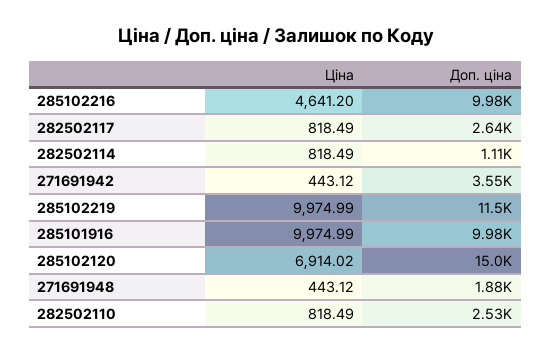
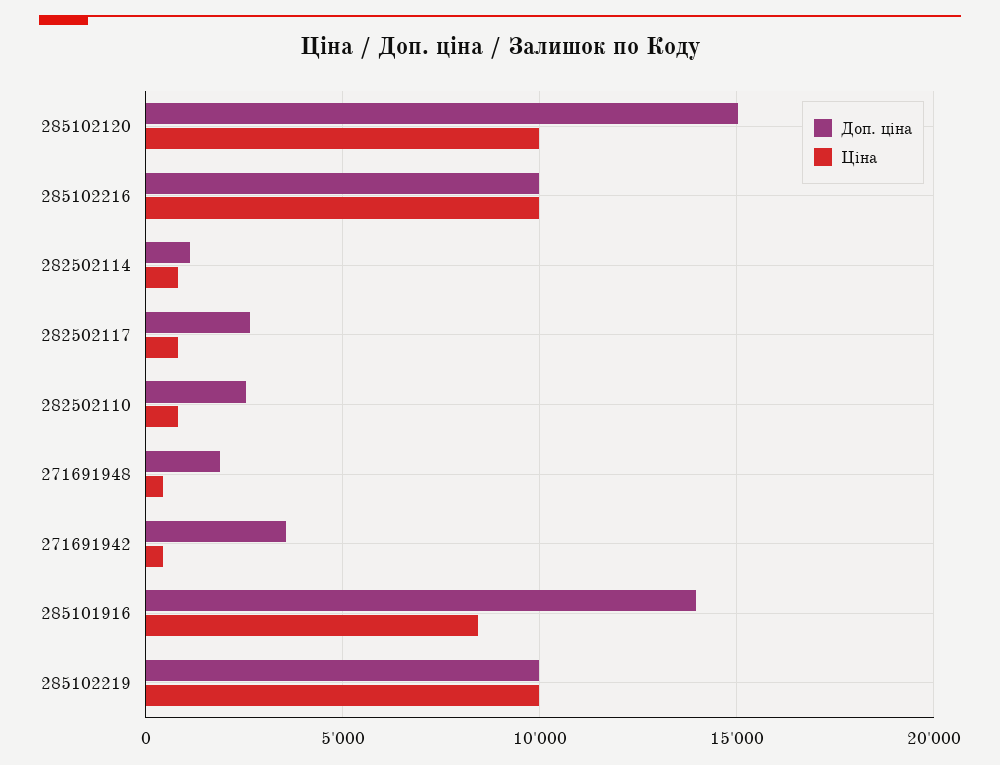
Ціна, 285102216: 4641.2 -> 10000
Доп. ціна, 285102219: 11500 -> 10000
Ціна, 285101916: 9974.99 -> 8500
Доп. ціна, 285101916: 9980 -> 14000
Ціна, 285102120: 6914.02 -> 10000

